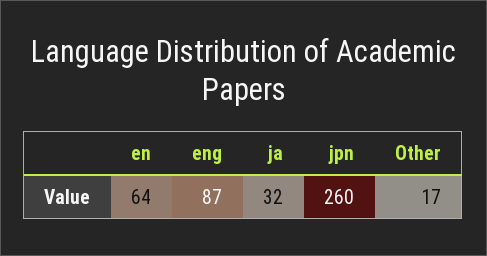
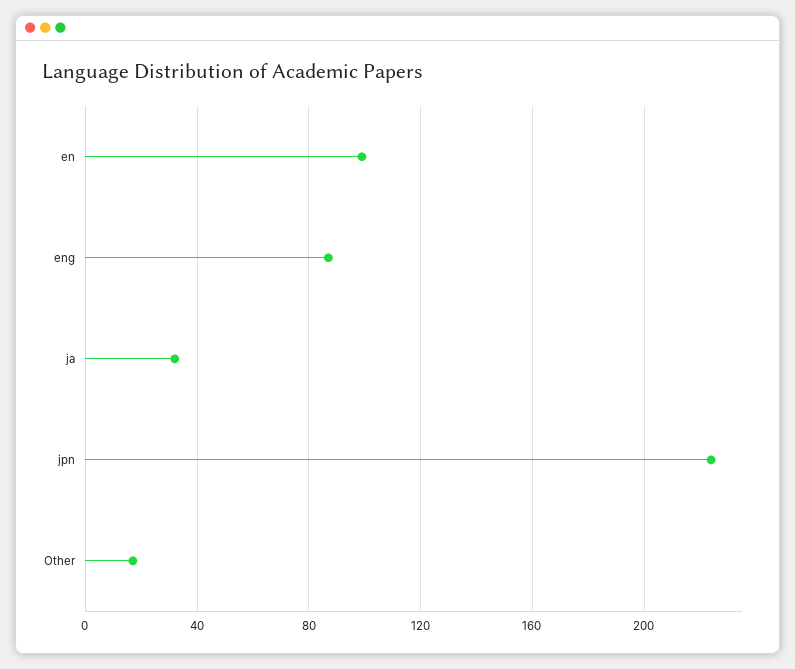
en: 64 -> 100
jpn: 260 -> 225

